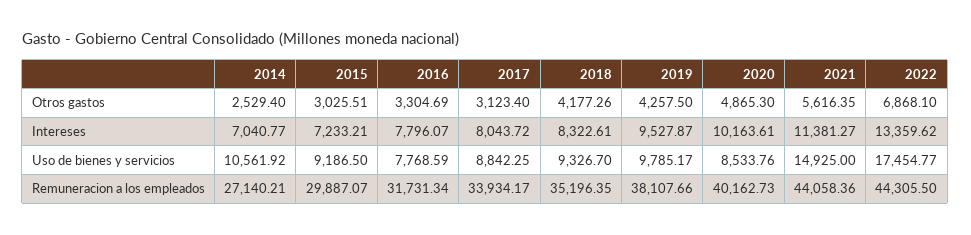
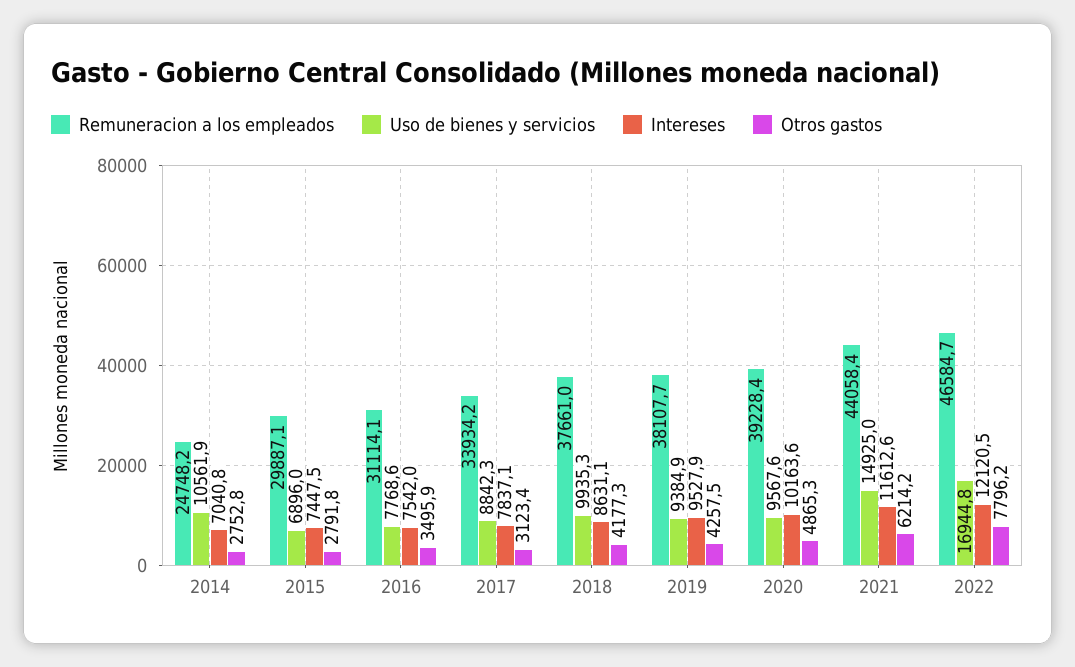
Otros gastos, 2014: 2529.4 -> 2752.8
Otros gastos, 2015: 3025.51 -> 2791.8
Otros gastos, 2016: 3304.69 -> 3495.9
Otros gastos, 2021: 5616.35 -> 6214.2
Otros gastos, 2022: 6868.1 -> 7796.2
Intereses, 2015: 7233.21 -> 7447.5
Intereses, 2016: 7796.07 -> 7542
Intereses, 2017: 8043.72 -> 7837.1
Intereses, 2018: 8322.61 -> 8631.1
Intereses, 2021: 11381.27 -> 11612.6
Intereses, 2022: 13359.62 -> 12120.5
Uso de bienes y servicios, 2015: 9186.5 -> 6896
Uso de bienes y servicios, 2018: 9326.7 -> 9935.3
Uso de bienes y servicios, 2019: 9785.17 -> 9384.9
Uso de bienes y servicios, 2020: 8533.76 -> 9567.6
Uso de bienes y servicios, 2022: 17454.77 -> 16944.8
Remuneracion a los empleados, 2014: 27140.21 -> 24748.2
Remuneracion a los empleados, 2016: 31731.34 -> 31114.1
Remuneracion a los empleados, 2018: 35196.35 -> 37661
Remuneracion a los empleados, 2020: 40162.73 -> 39228.4
Remuneracion a los empleados, 2022: 44305.5 -> 46584.7

